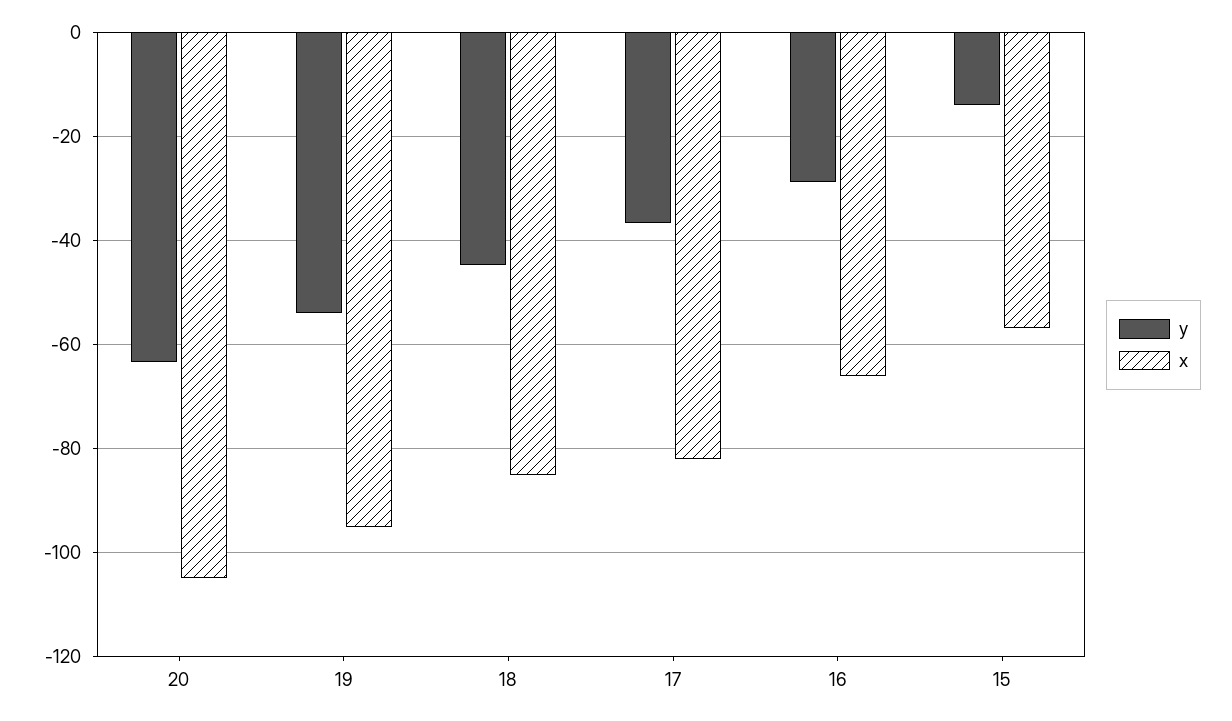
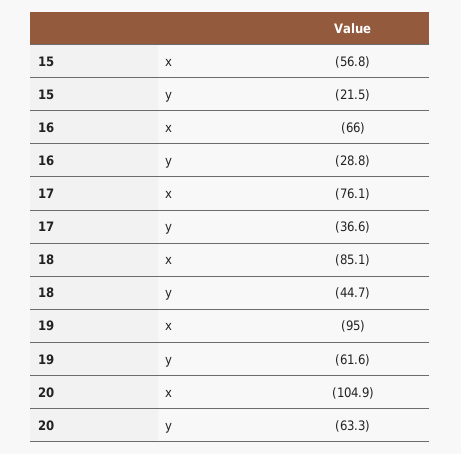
y, 19: -54 -> -61.6
x, 17: -82 -> -76.1
y, 15: -14 -> -21.5

